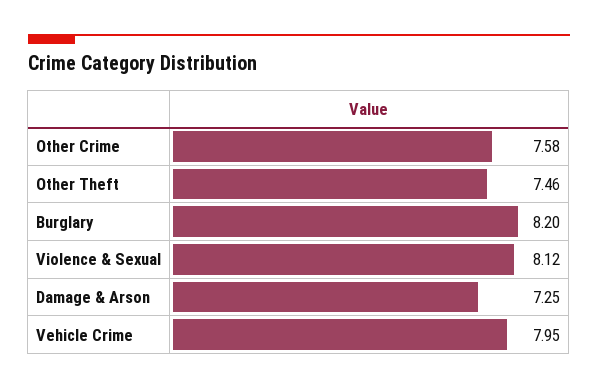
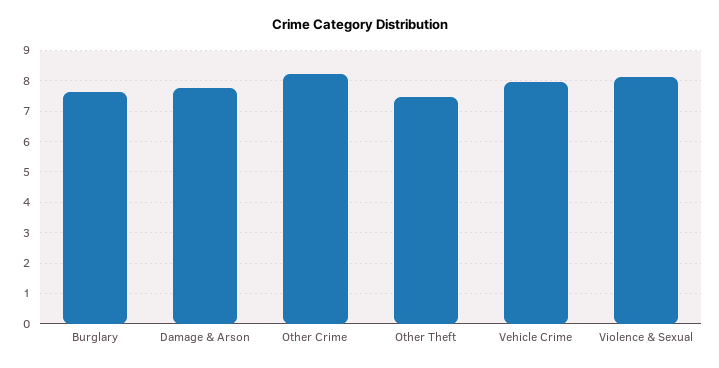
Other Crime: 7.58 -> 8.2
Burglary: 8.2 -> 7.6
Damage & Arson: 7.25 -> 7.8

